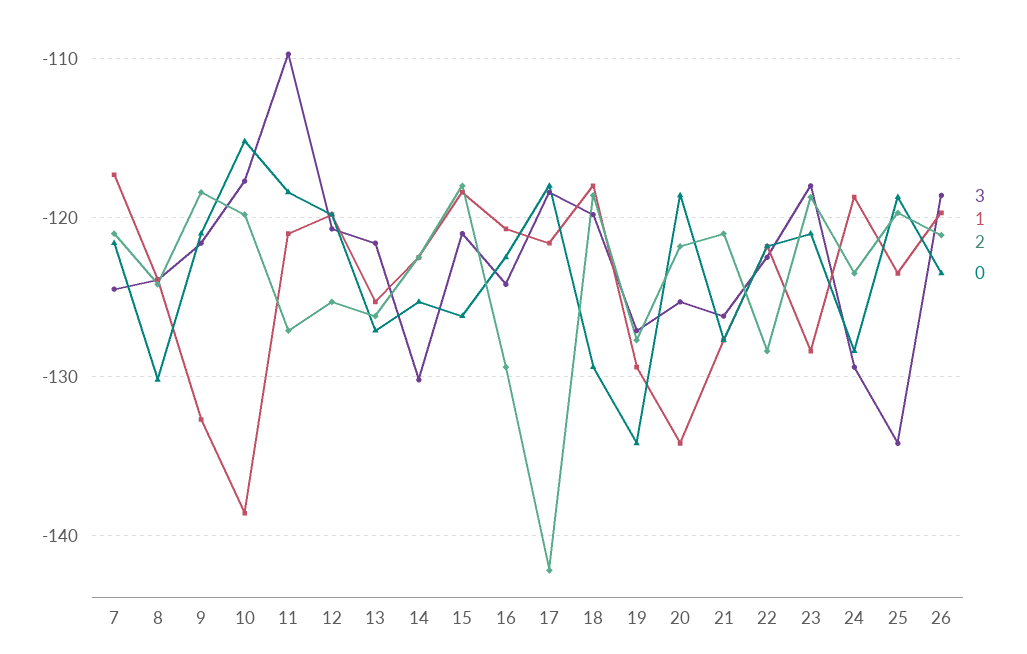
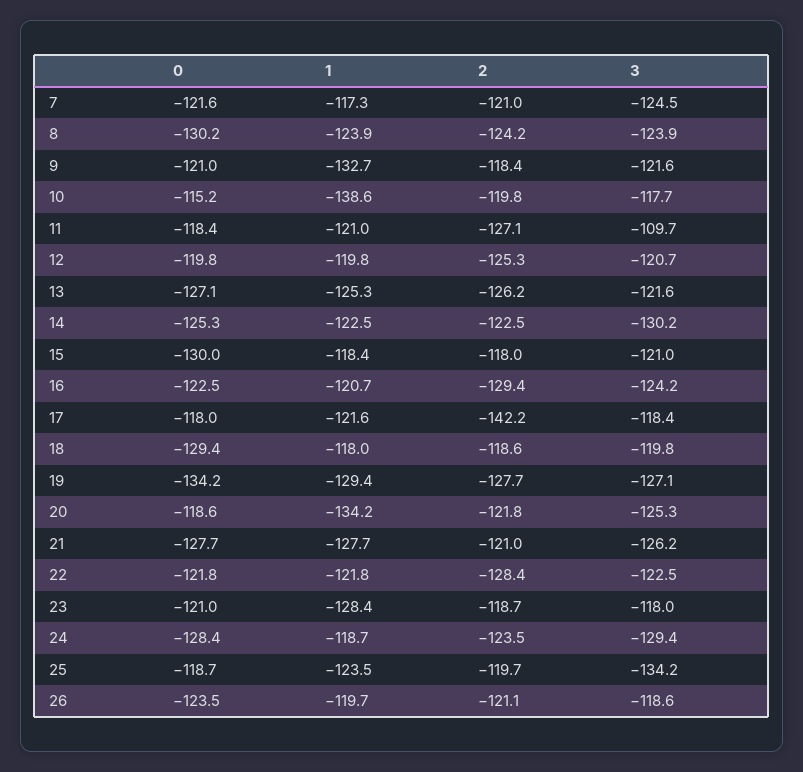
0, 15: -126 -> -130

